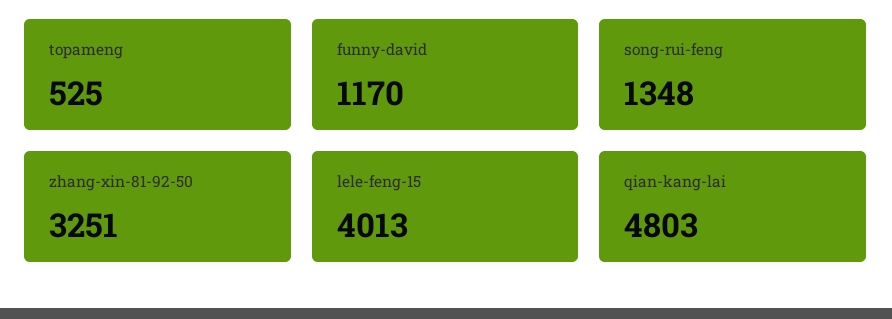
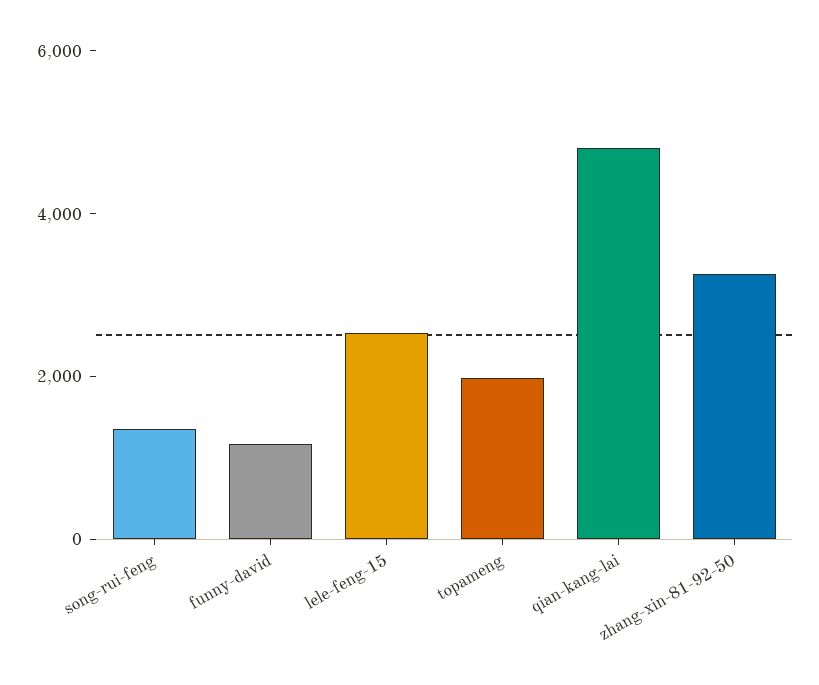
topameng: 525 -> 2000
lele-feng-15: 4013 -> 2500

